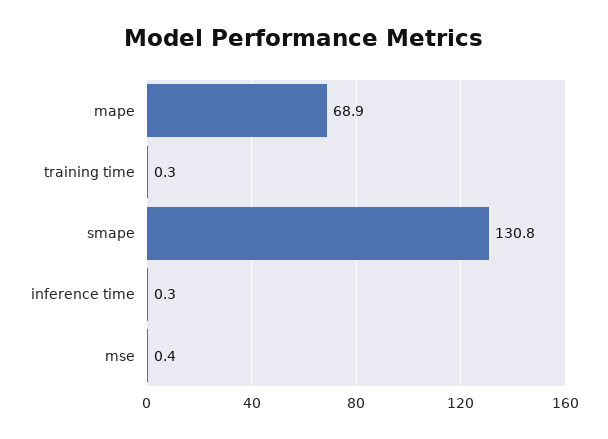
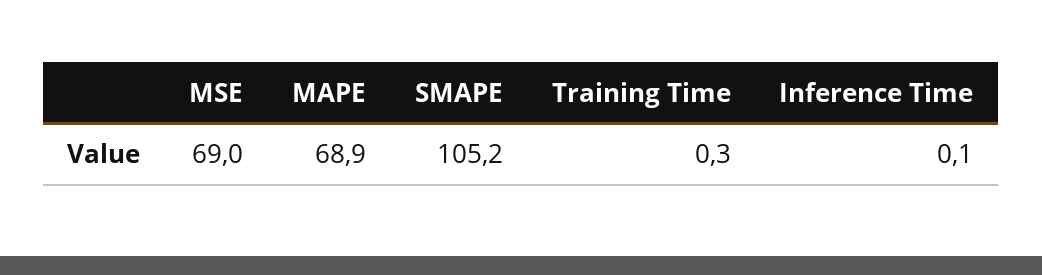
smape: 130.8 -> 105.2
inference time: 0.3 -> 0.1
mse: 0.4 -> 69

